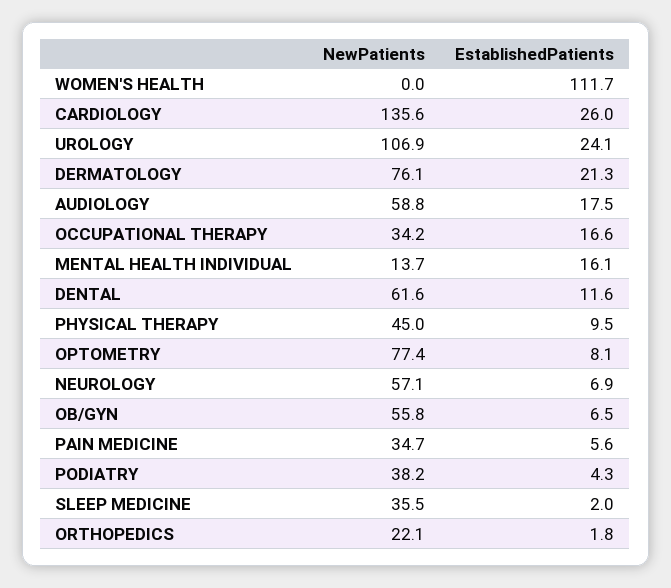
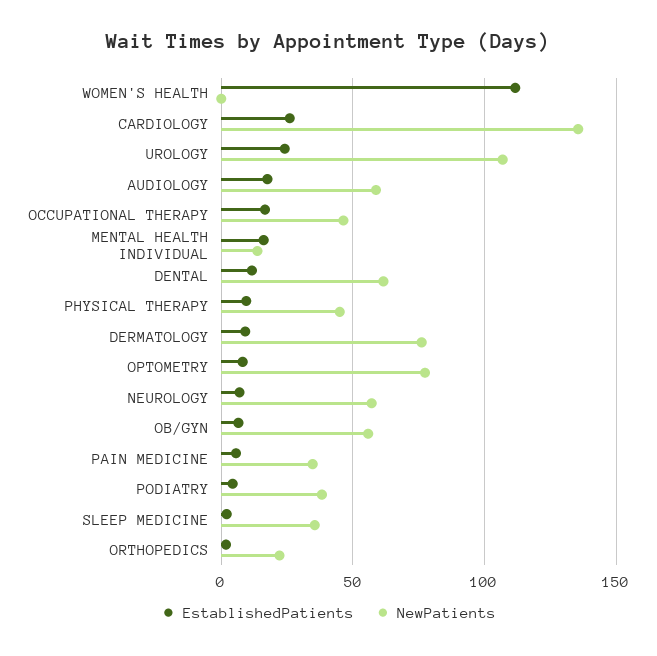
EstablishedPatients, DERMATOLOGY: 21.3 -> 10
NewPatients, OCCUPATIONAL THERAPY: 34.2 -> 45

